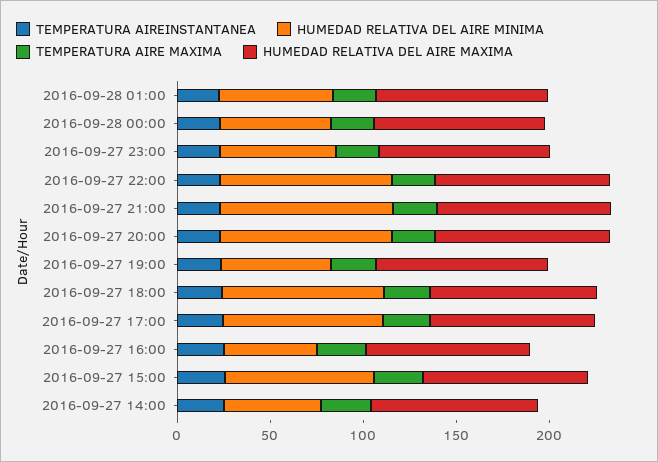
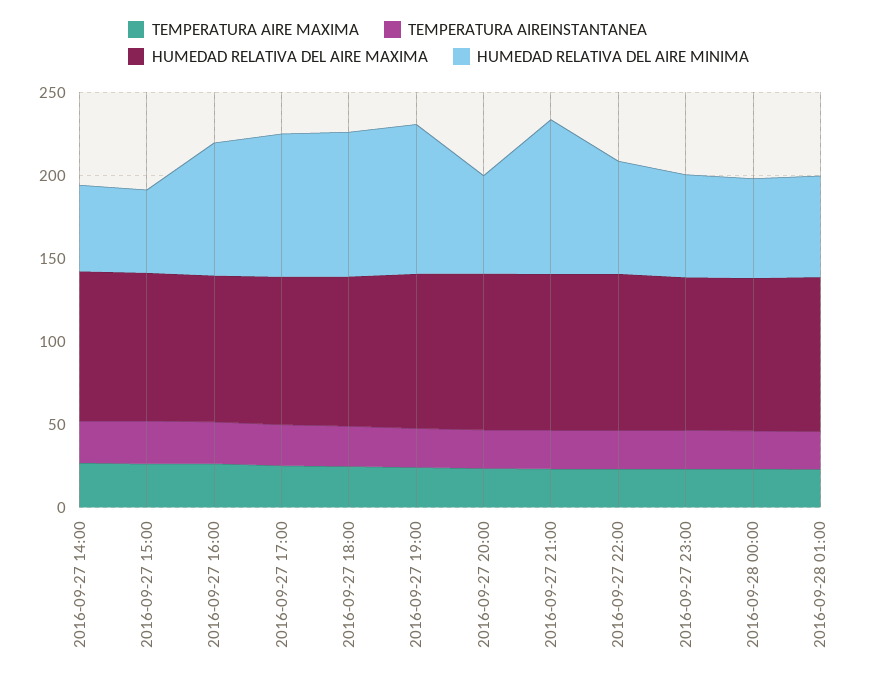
HUMEDAD RELATIVA DEL AIRE MINIMA, 2016-09-27 22:00: 90 -> 70
HUMEDAD RELATIVA DEL AIRE MINIMA, 2016-09-27 20:00: 90 -> 60
HUMEDAD RELATIVA DEL AIRE MINIMA, 2016-09-27 19:00: 60 -> 90
HUMEDAD RELATIVA DEL AIRE MINIMA, 2016-09-27 16:00: 50 -> 80
HUMEDAD RELATIVA DEL AIRE MINIMA, 2016-09-27 15:00: 80 -> 50

